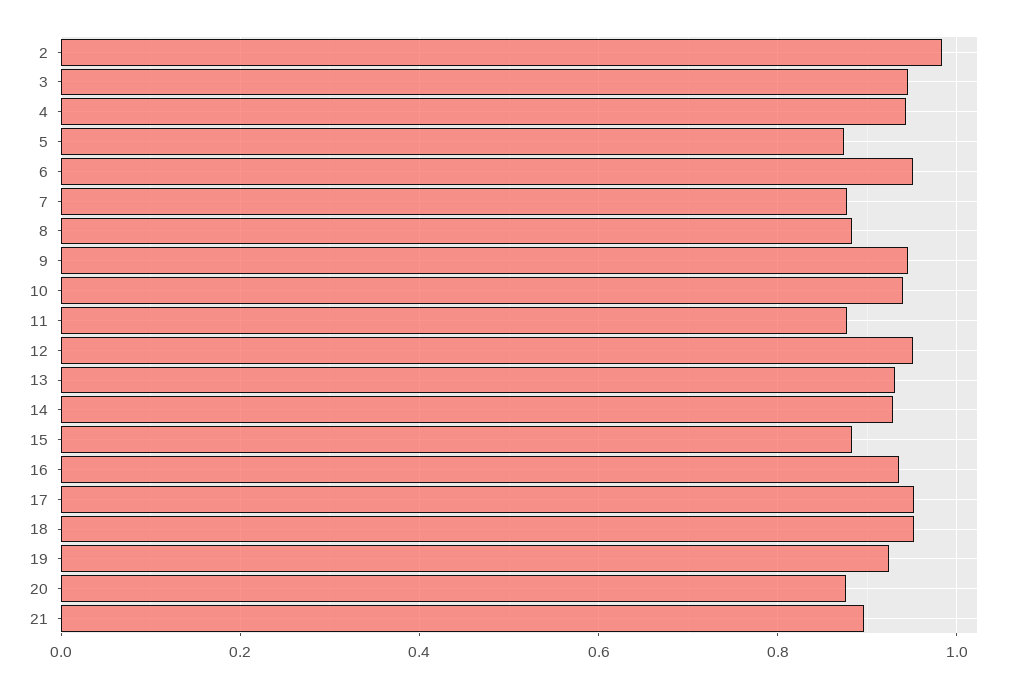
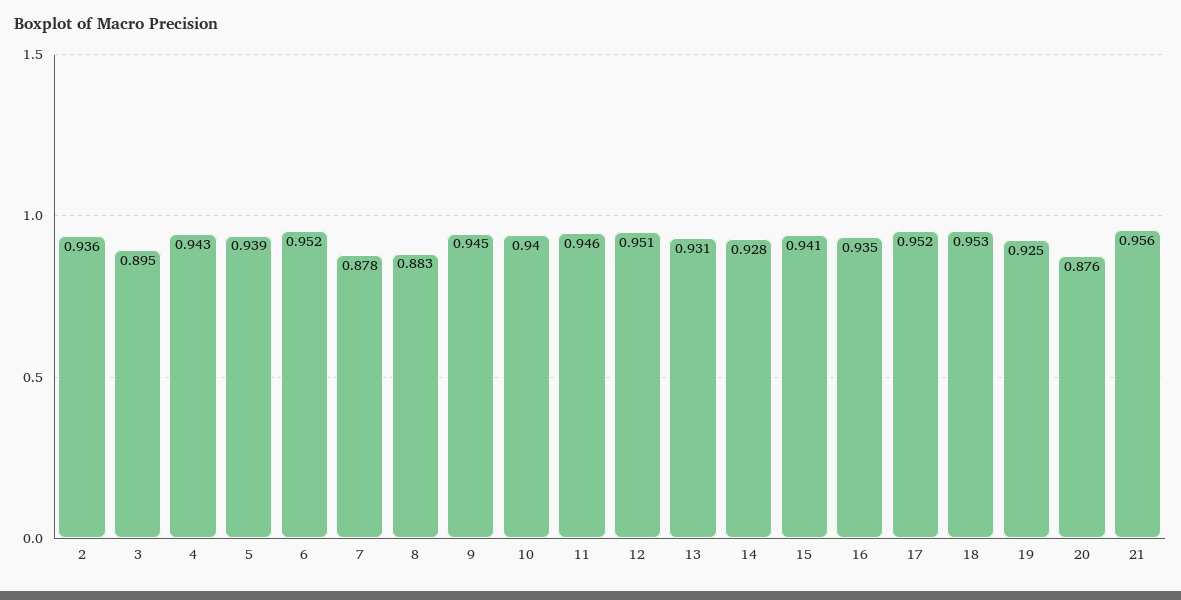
2: 0.98 -> 0.936
3: 0.94 -> 0.895
5: 0.88 -> 0.939
11: 0.88 -> 0.946
15: 0.88 -> 0.941
21: 0.9 -> 0.956

